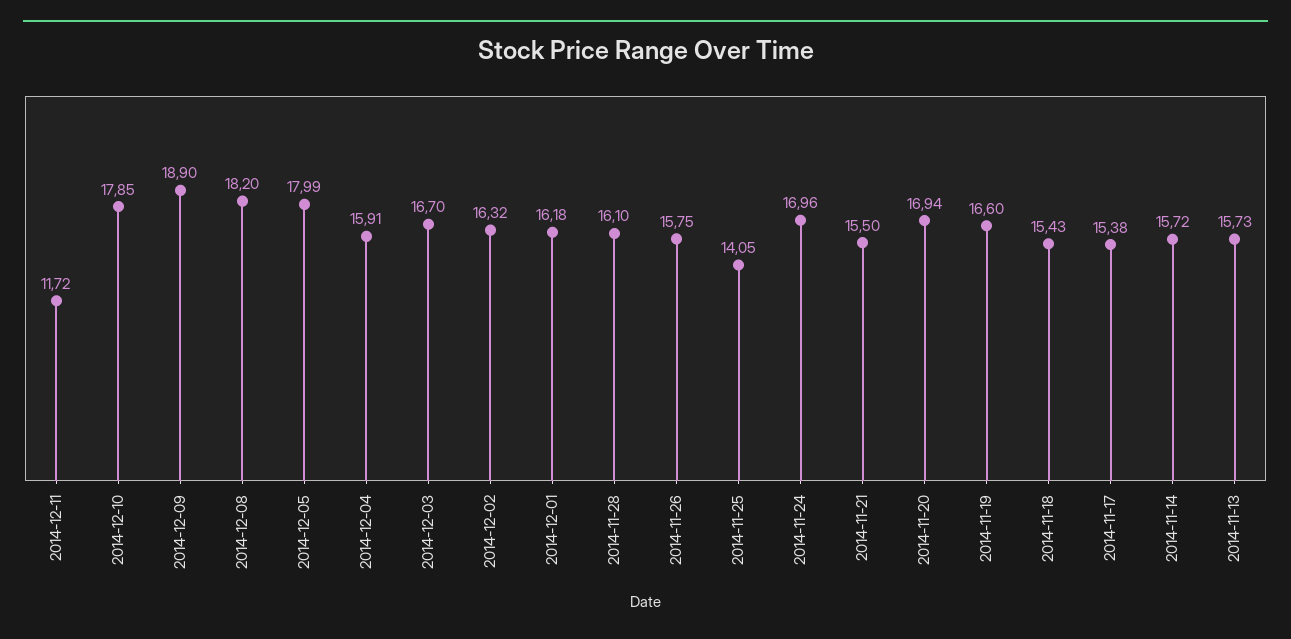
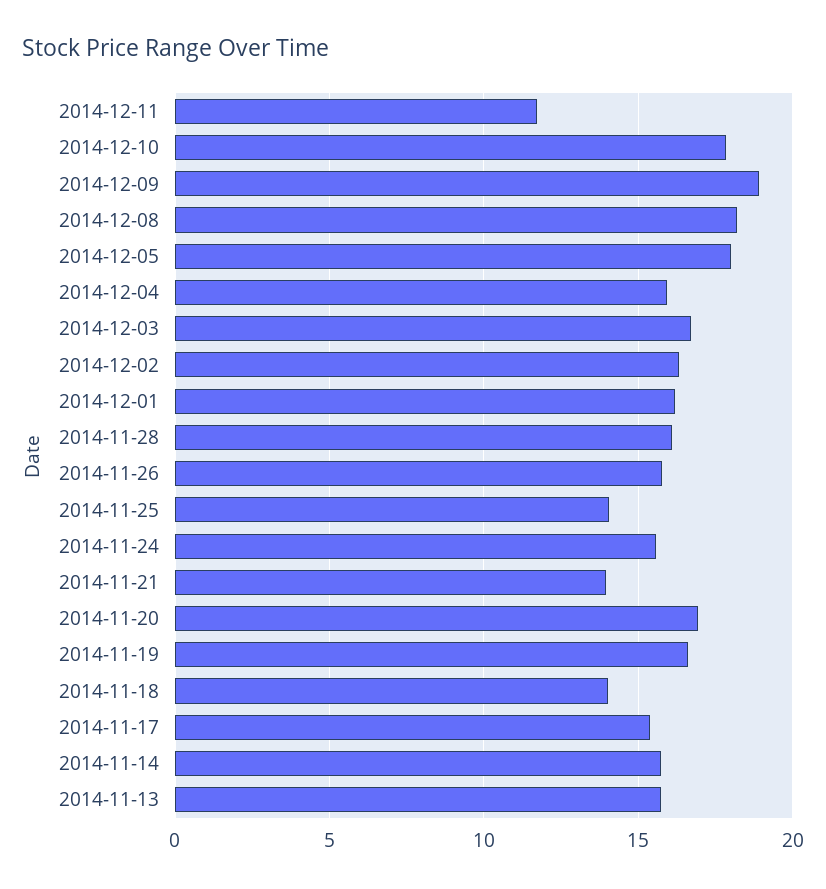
2014-11-24: 16.96 -> 15.5
2014-11-21: 15.5 -> 14
2014-11-18: 15.43 -> 14

